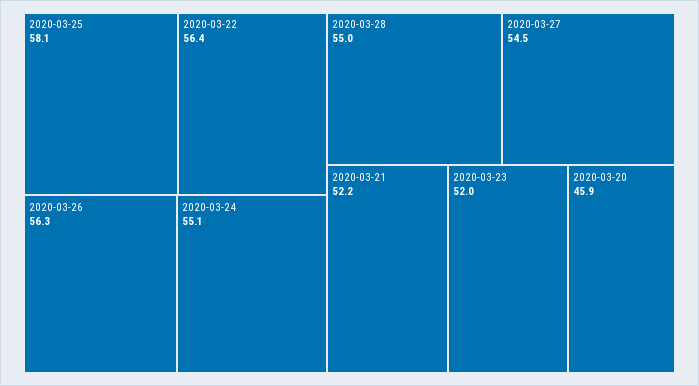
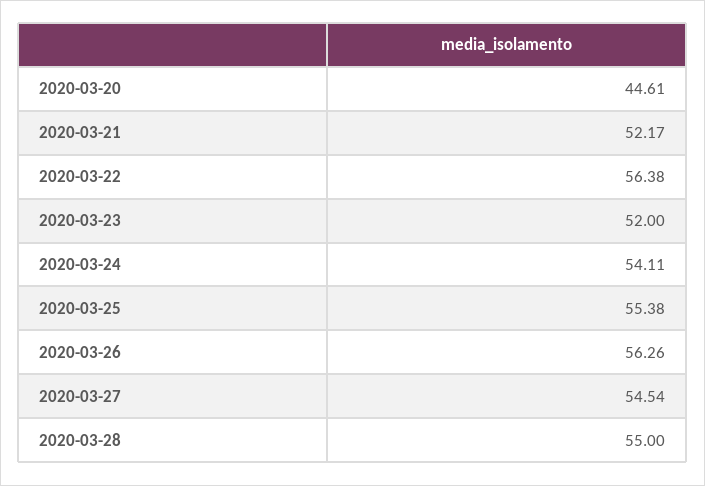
2020-03-25: 58.1 -> 55.38
2020-03-24: 55.1 -> 54.11
2020-03-20: 45.9 -> 44.61

